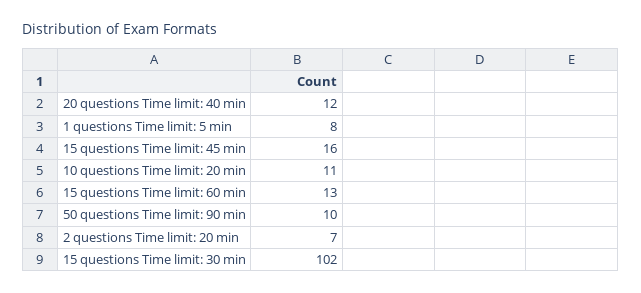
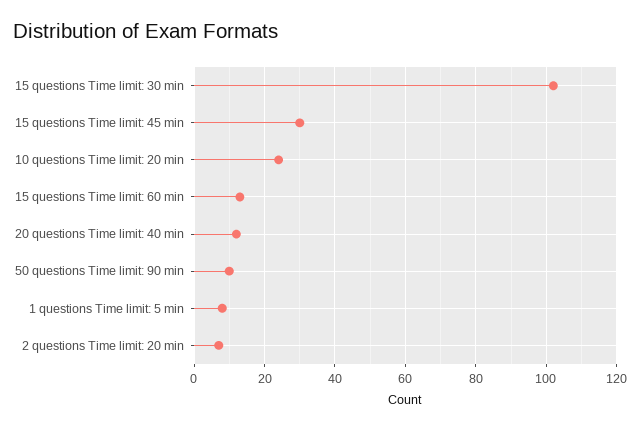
15 questions Time limit: 45 min: 16 -> 30
10 questions Time limit: 20 min: 11 -> 25

